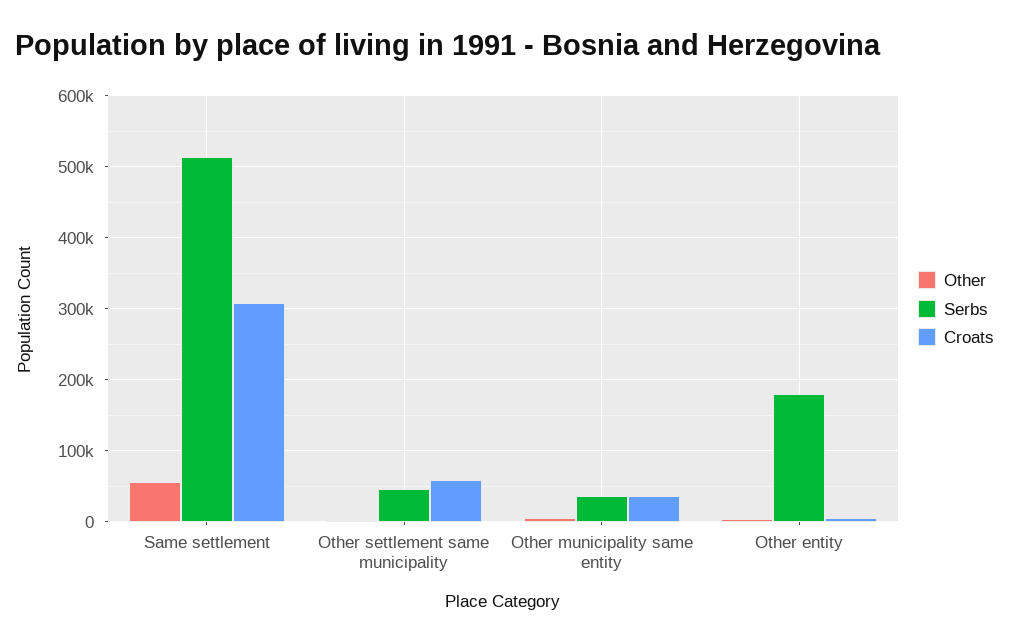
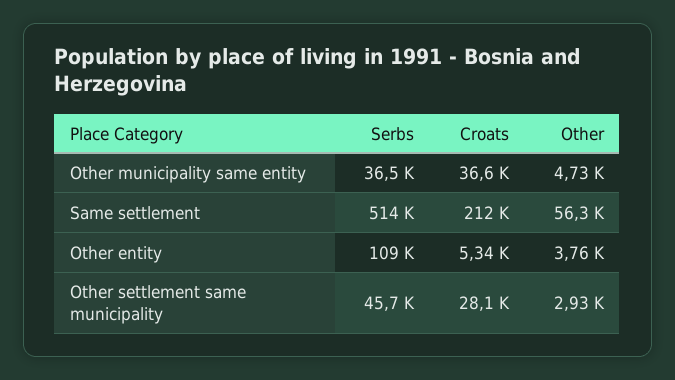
Croats, Same settlement: 310000 -> 212000
Croats, Other settlement same municipality: 60000 -> 28100
Serbs, Other entity: 180000 -> 109000

